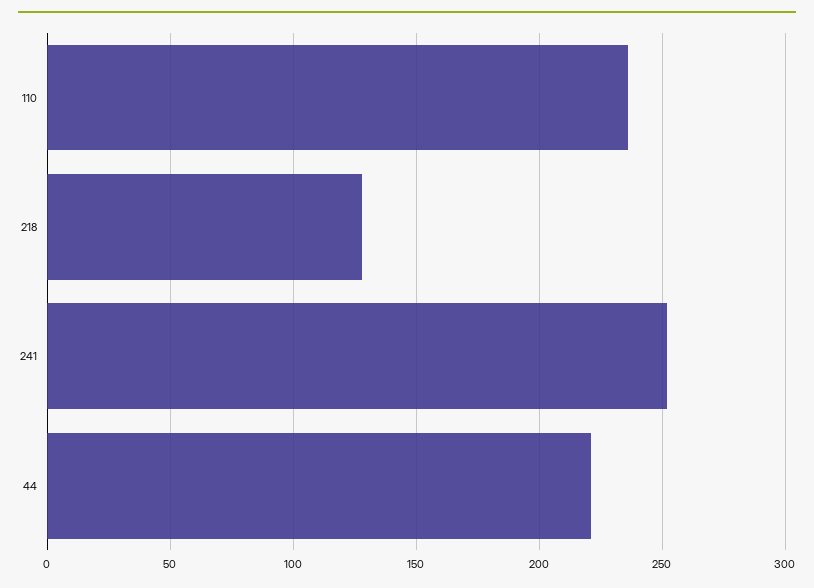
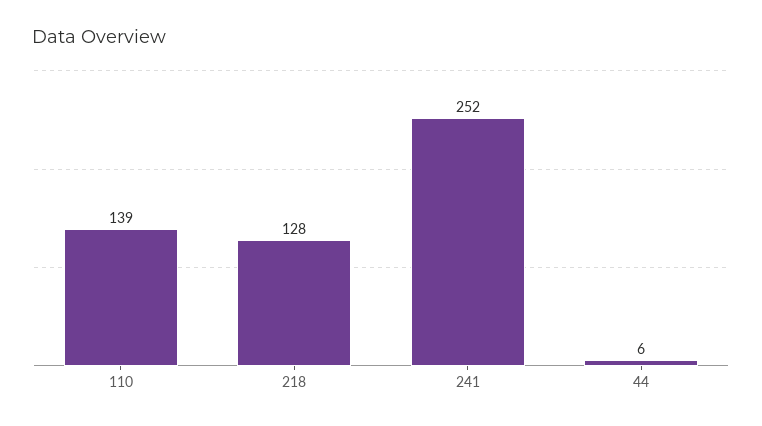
110: 235 -> 139
44: 220 -> 6

